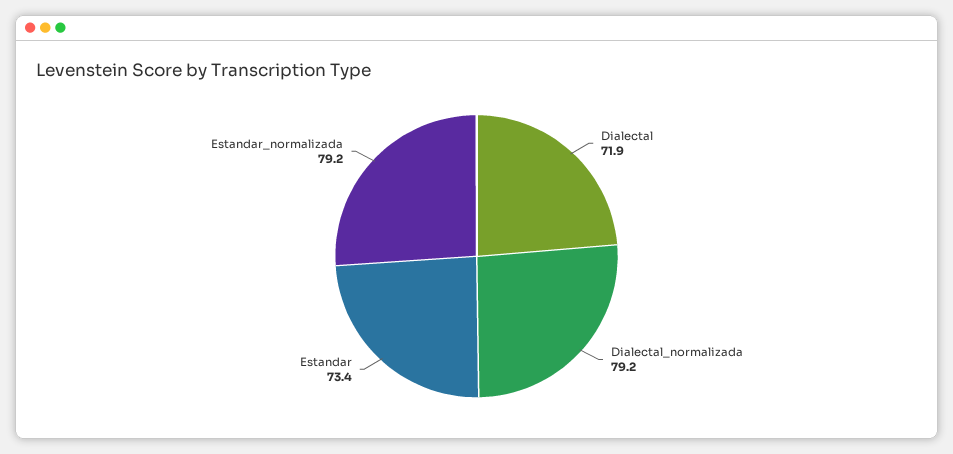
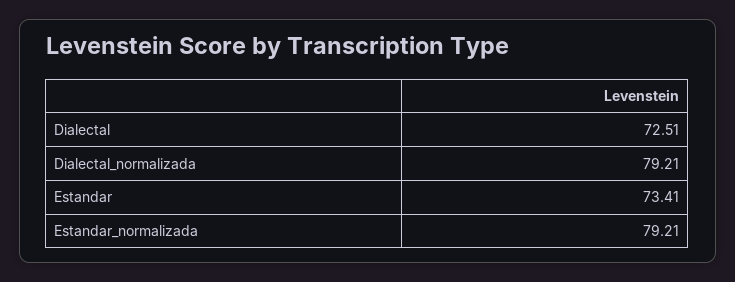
Dialectal: 71.9 -> 72.51

